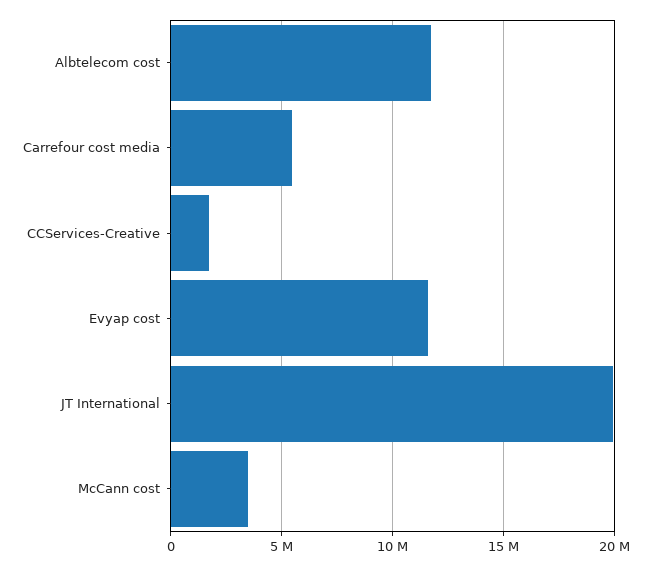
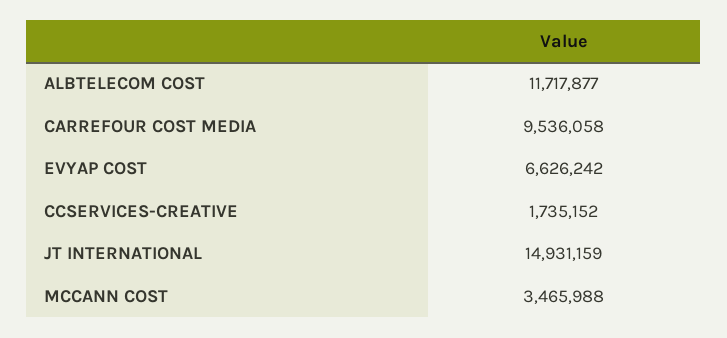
Carrefour cost media: 5500000 -> 9536058
Evyap cost: 11500000 -> 6626242
JT International: 20000000 -> 14931159

